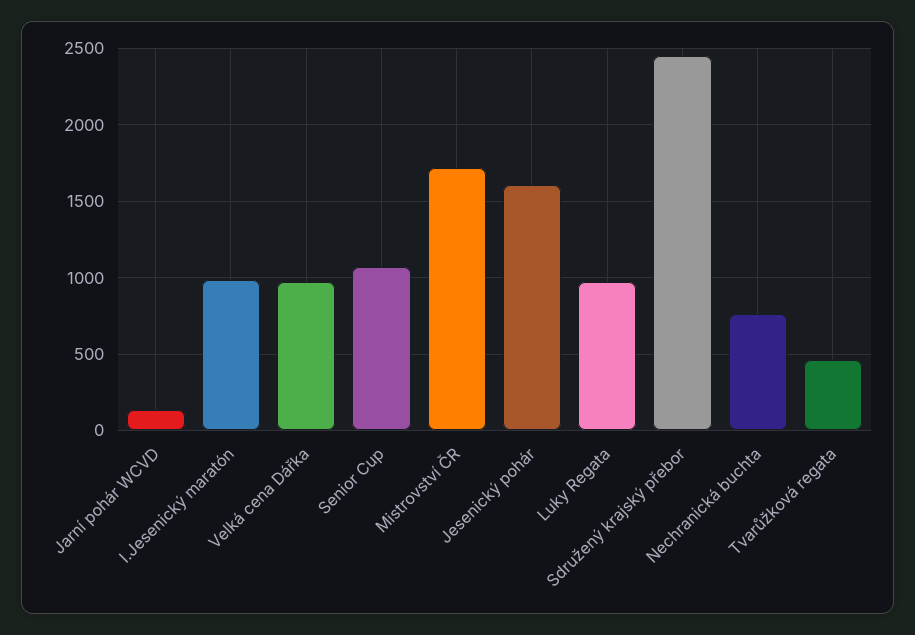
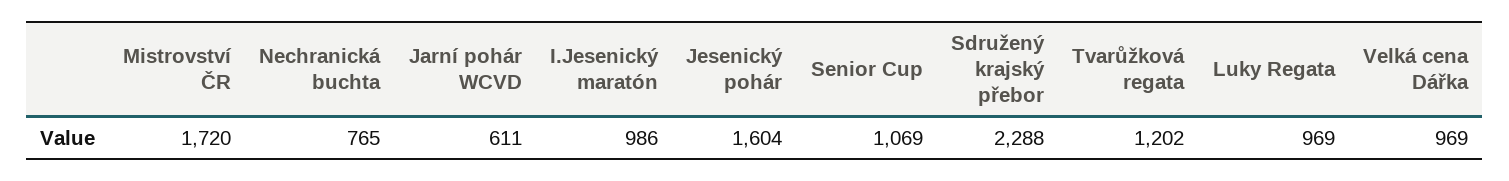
Jarní pohár WCVD: 150 -> 611
Sdružený krajský přebor: 2450 -> 2288
Tvarůžková regata: 450 -> 1202

